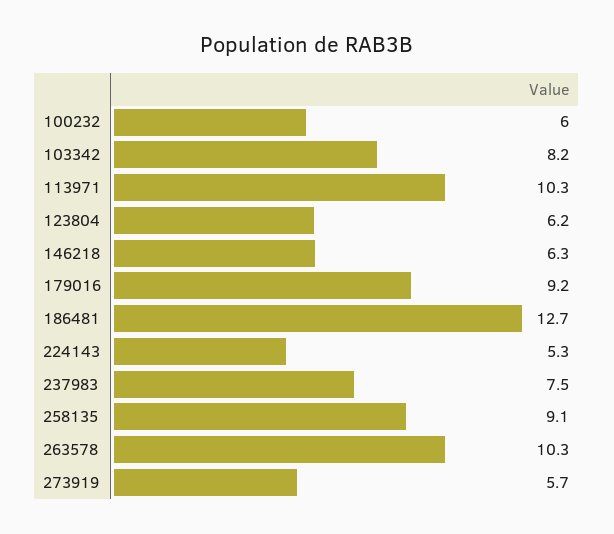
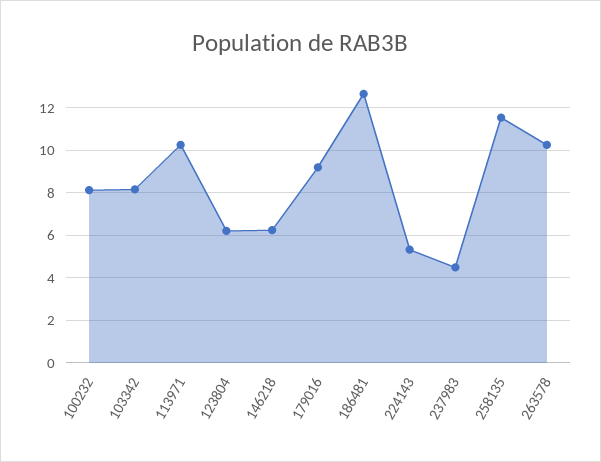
100232: 6 -> 8
237983: 7.5 -> 4.5
258135: 9.1 -> 11.5
273919: 5.7 -> none

